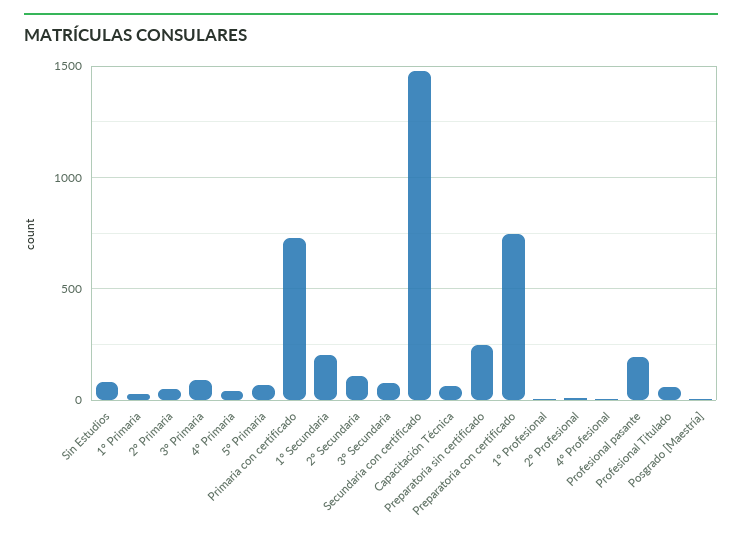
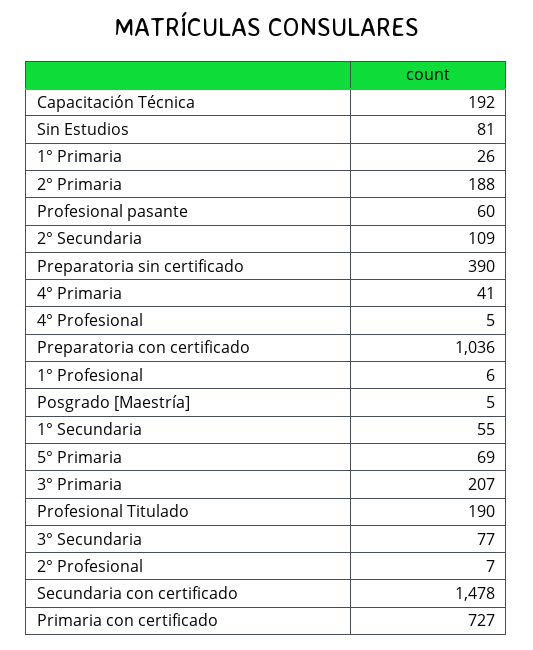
2° Primaria: 50 -> 188
3° Primaria: 100 -> 207
1° Secundaria: 200 -> 55
Capacitación Técnica: 50 -> 192
Preparatoria sin certificado: 250 -> 390
Preparatoria con certificado: 750 -> 1036
Profesional pasante: 200 -> 60
Profesional Titulado: 50 -> 190

